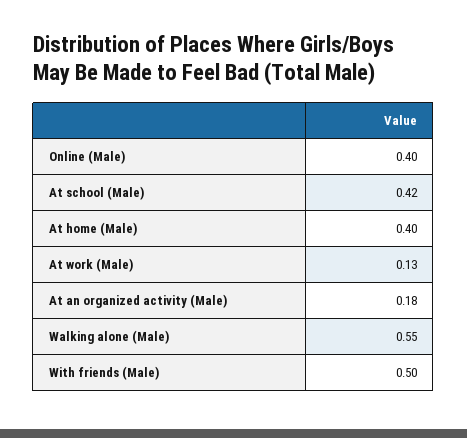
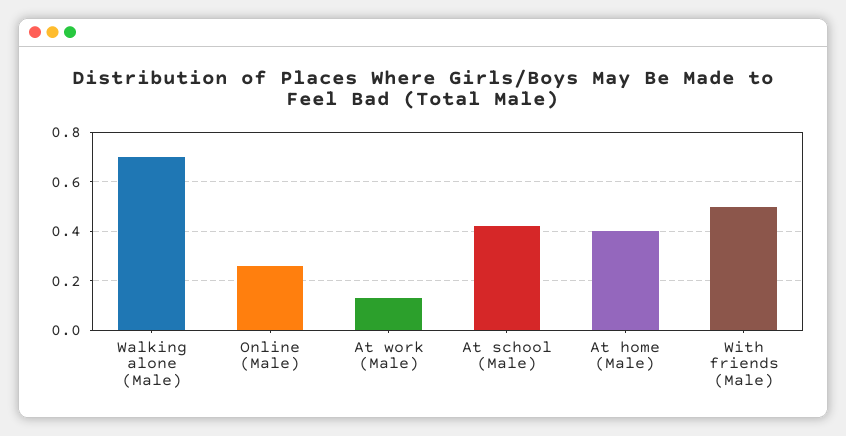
Online (Male): 0.4 -> 0.25
At an organized activity (Male): 0.18 -> none
Walking alone (Male): 0.55 -> 0.7

